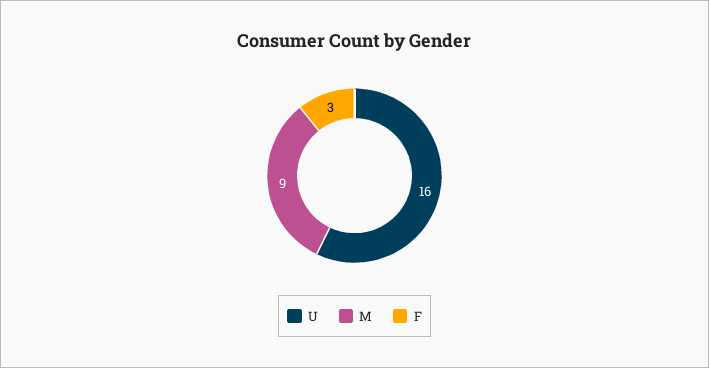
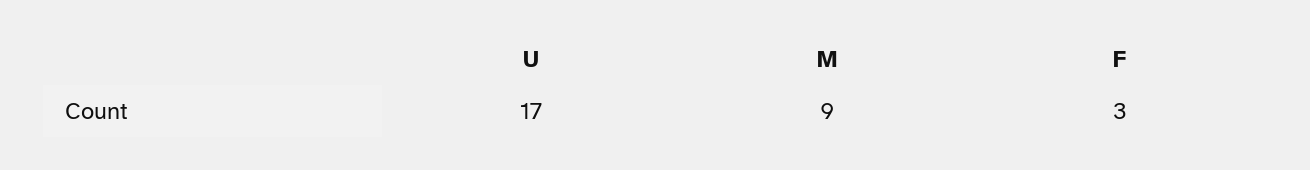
U: 16 -> 17

